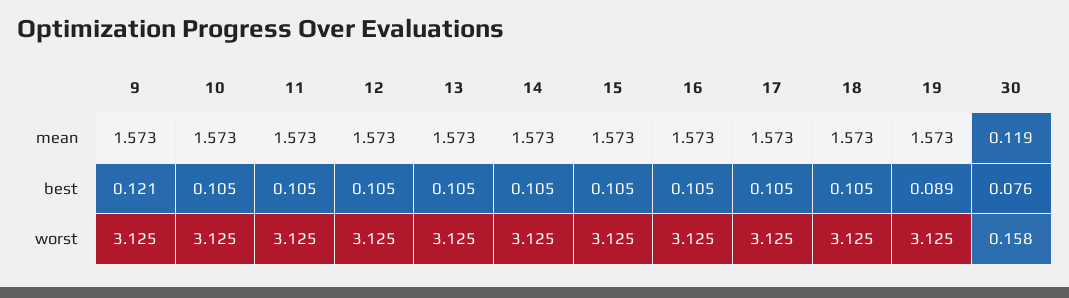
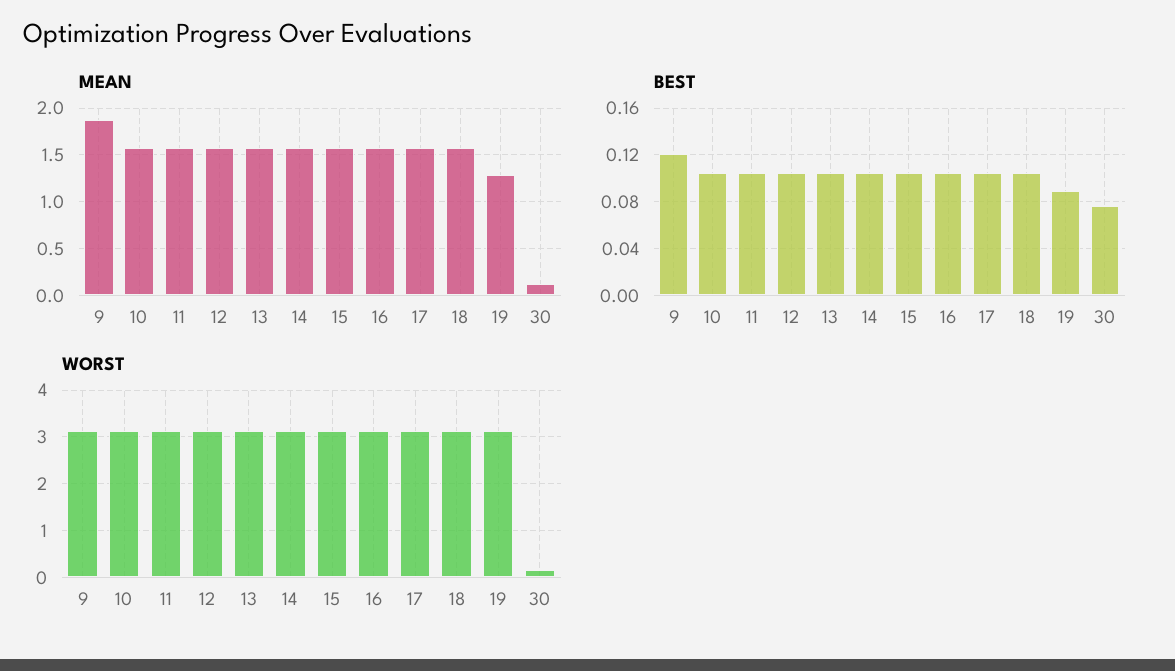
mean, 9: 1.573 -> 1.9
mean, 19: 1.573 -> 1.3

